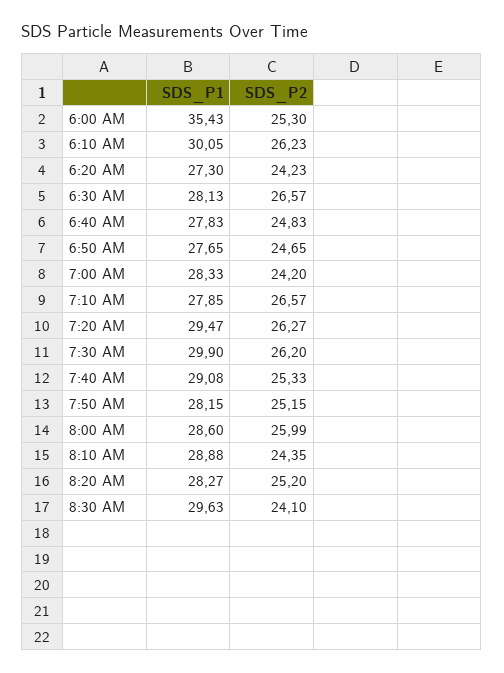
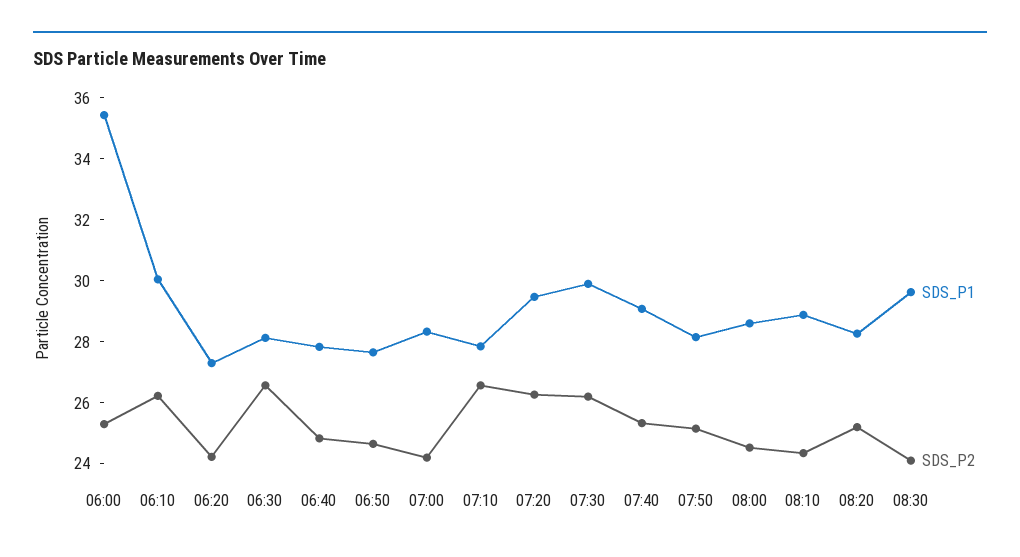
SDS_P2, 8:00 AM: 25.99 -> 24.5

